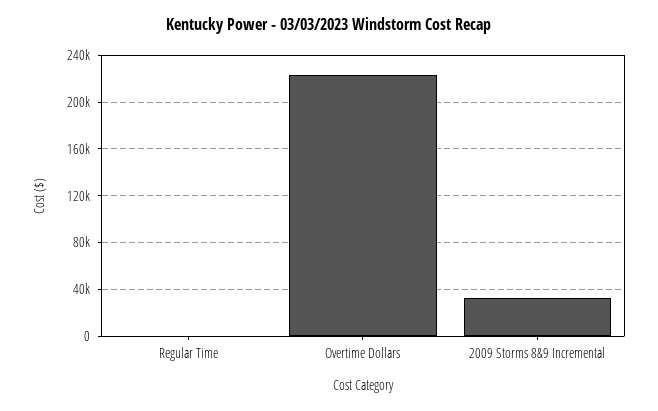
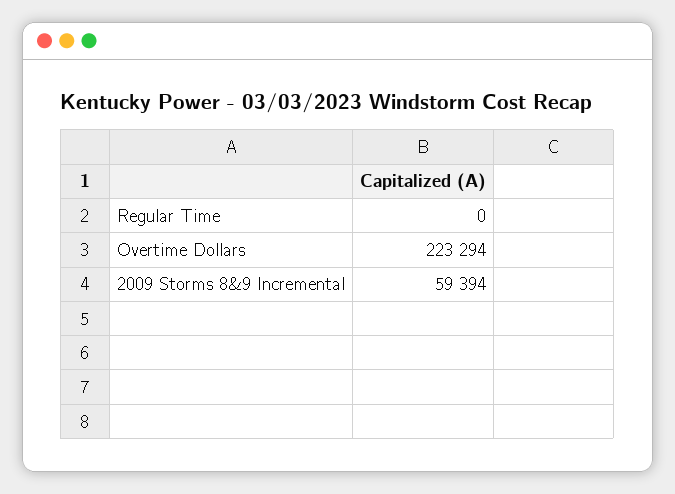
2009 Storms 8&9 Incremental: 30000 -> 59394

